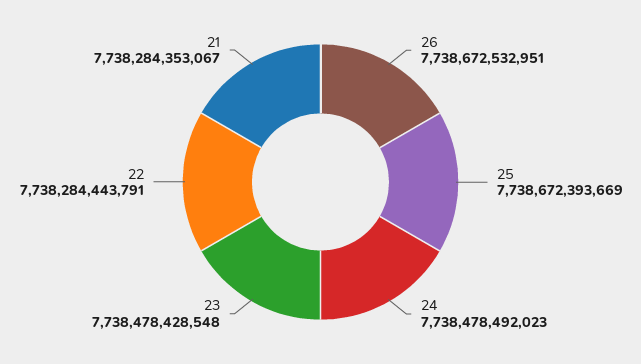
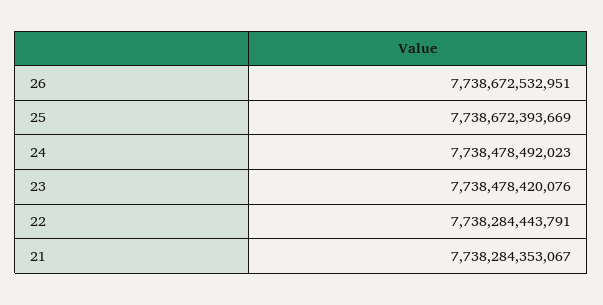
23: 7738478428548 -> 7738478420076

